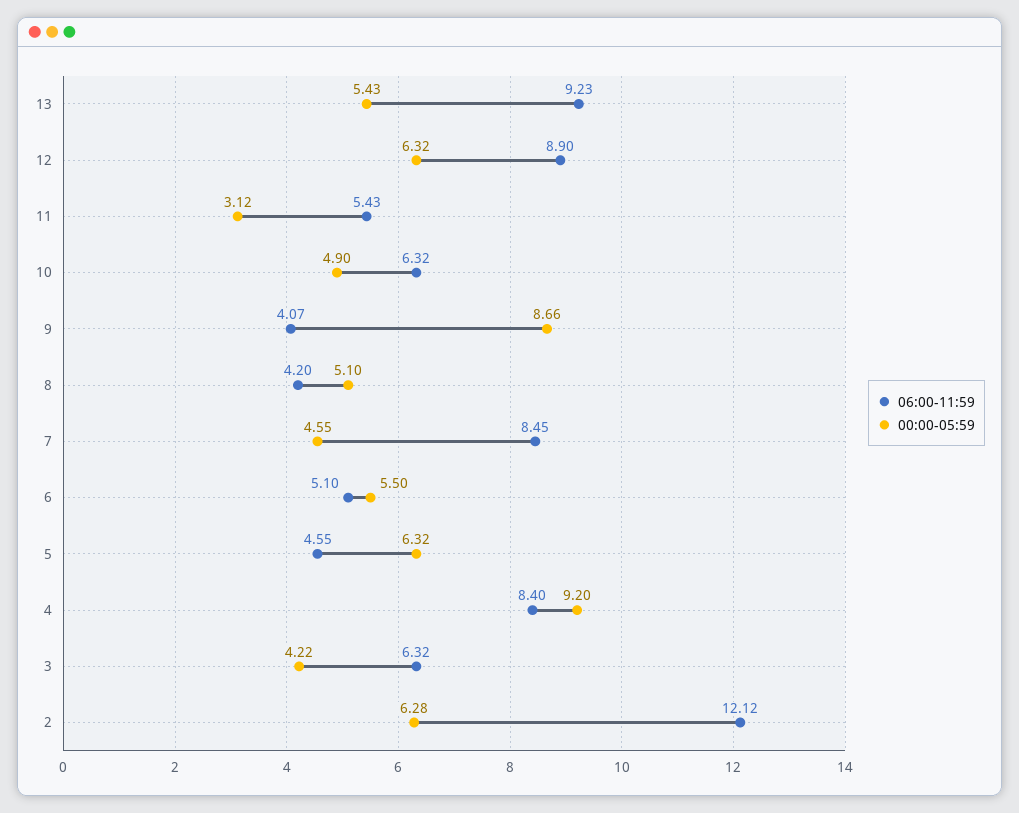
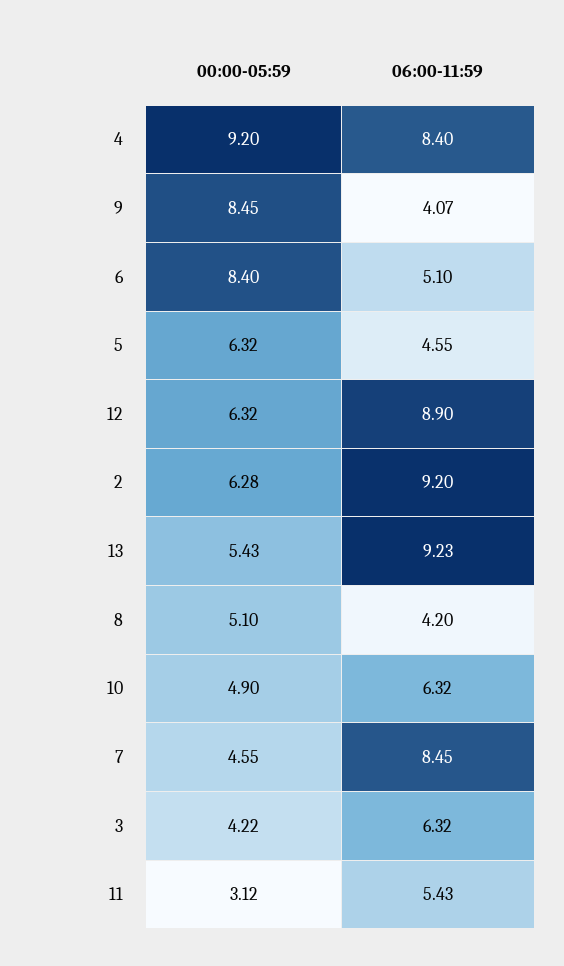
00:00-05:59, 9: 8.66 -> 8.45
00:00-05:59, 6: 5.5 -> 8.4
06:00-11:59, 2: 12.12 -> 9.2

